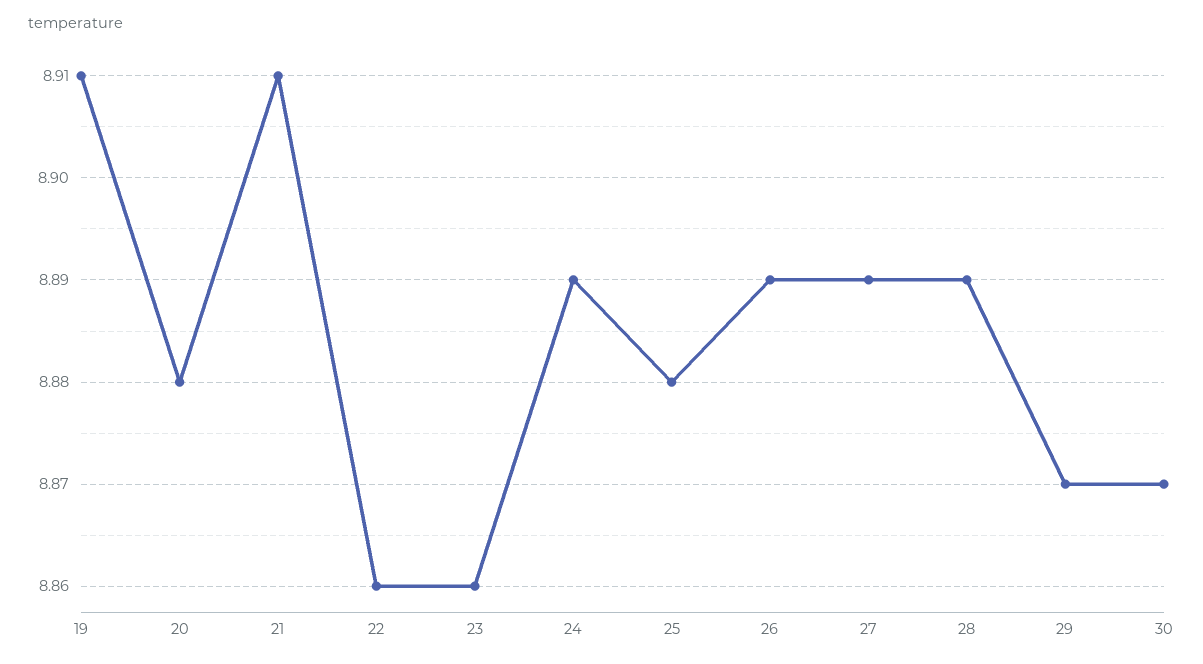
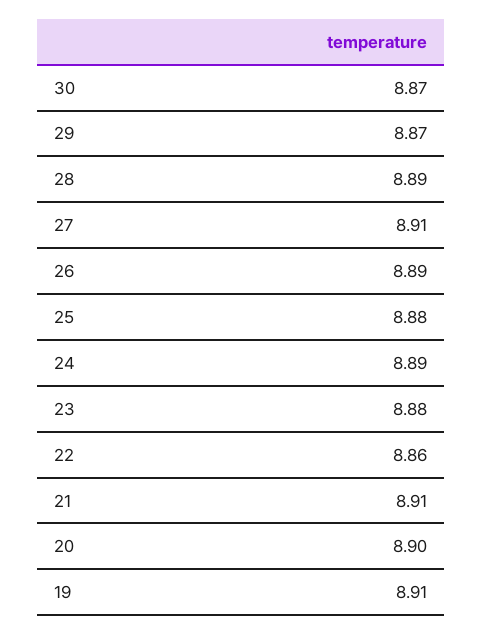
20: 8.88 -> 8.9
23: 8.86 -> 8.88
27: 8.89 -> 8.91

